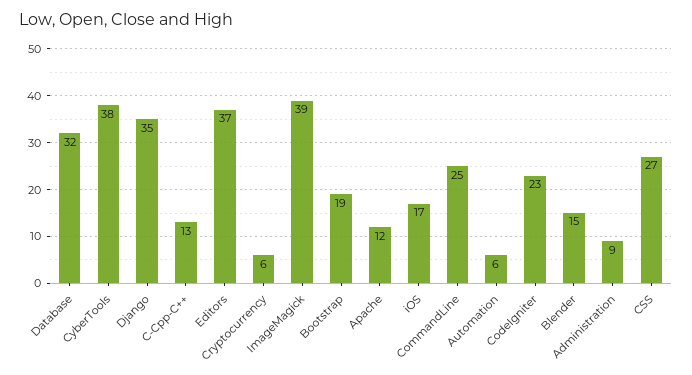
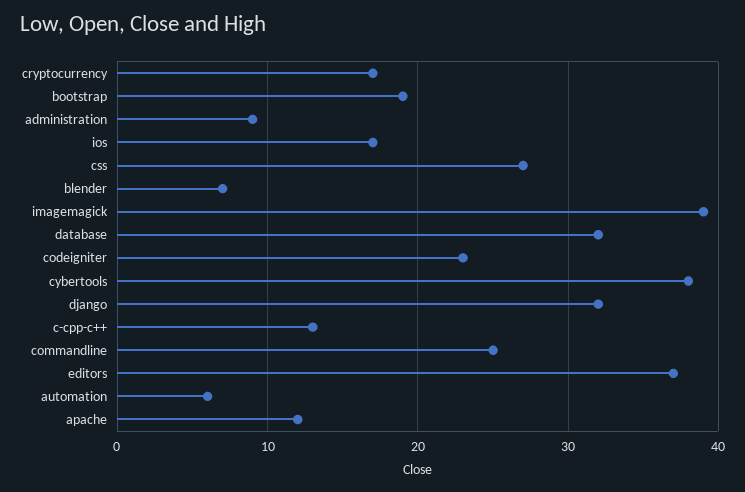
Django: 35 -> 32
Cryptocurrency: 6 -> 17
Blender: 15 -> 7

